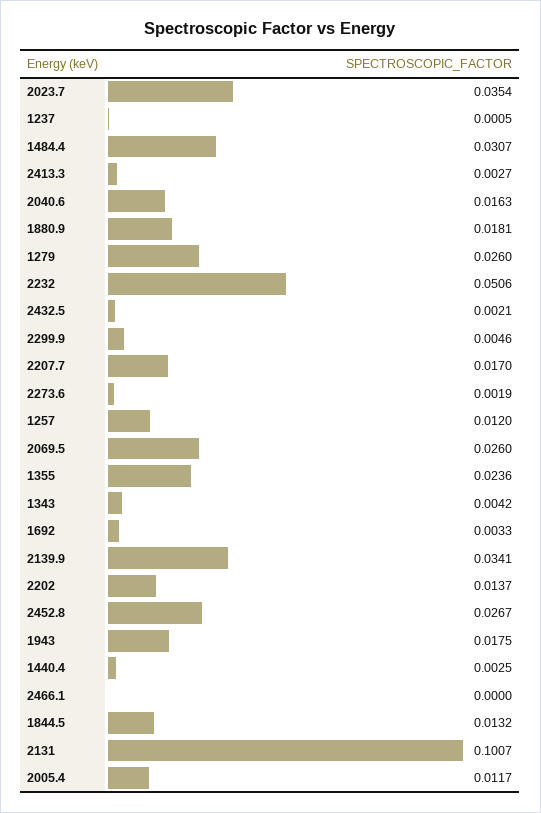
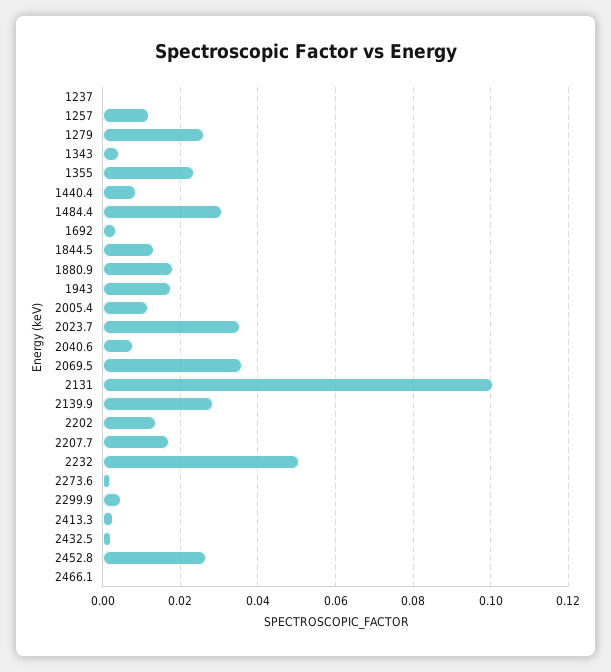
2040.6: 0.0163 -> 0.008
2069.5: 0.026 -> 0.036
2139.9: 0.0341 -> 0.028
1440.4: 0.0025 -> 0.008

